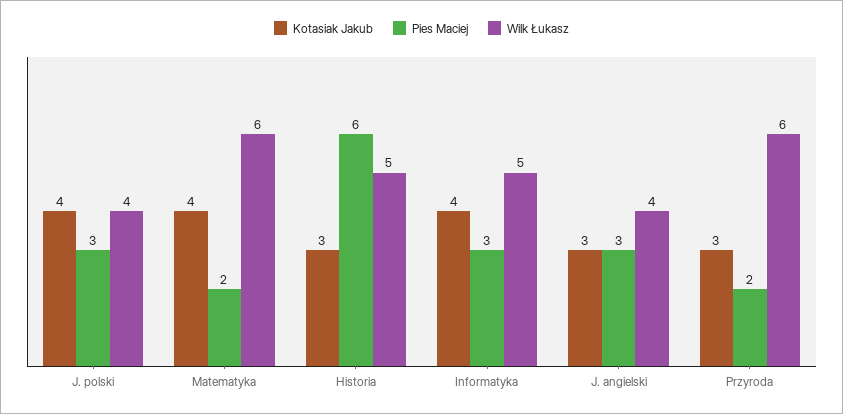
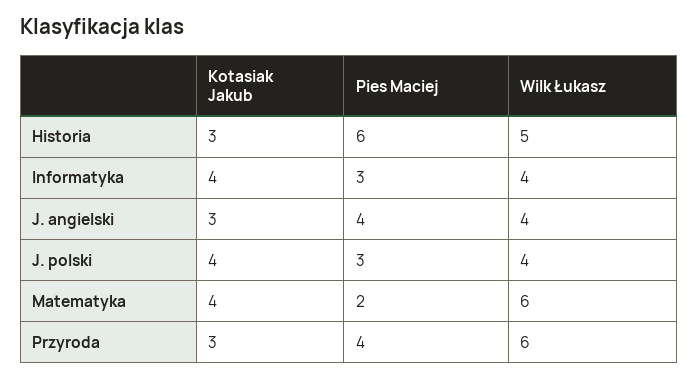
Wilk Łukasz, Informatyka: 5 -> 4
Pies Maciej, J. angielski: 3 -> 4
Pies Maciej, Przyroda: 2 -> 4

